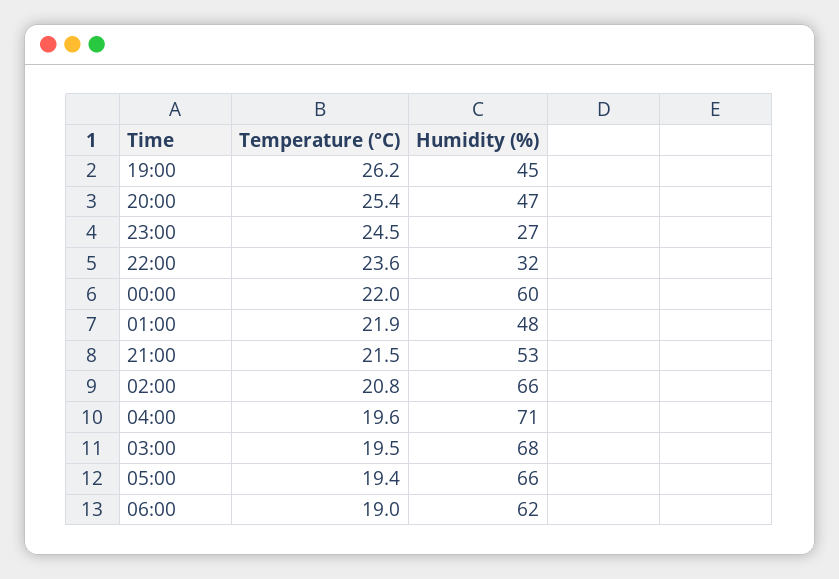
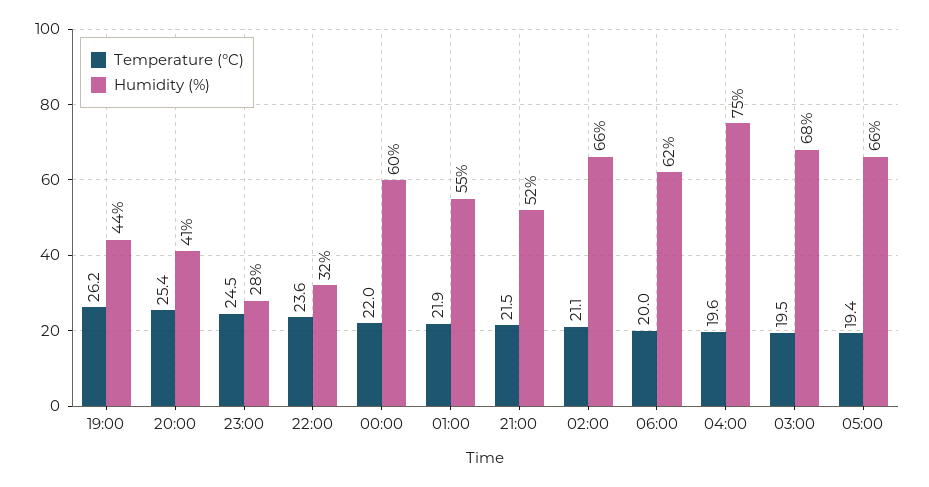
Humidity (%), 19:00: 45 -> 44
Humidity (%), 20:00: 47 -> 41
Humidity (%), 23:00: 27 -> 28
Humidity (%), 01:00: 48 -> 55
Humidity (%), 21:00: 53 -> 52
Temperature (°C), 02:00: 20.8 -> 21.1
Humidity (%), 04:00: 71 -> 75
Temperature (°C), 06:00: 19 -> 20

